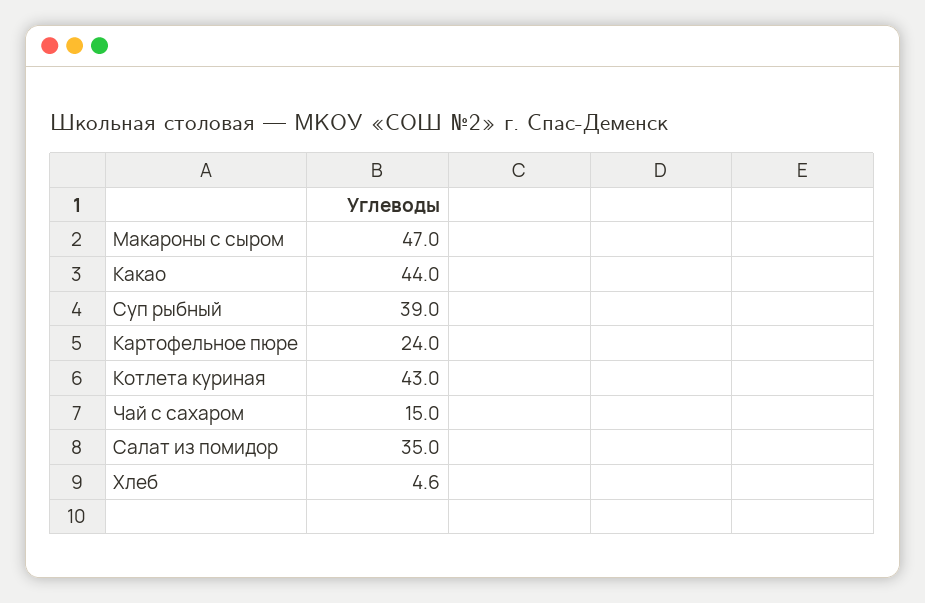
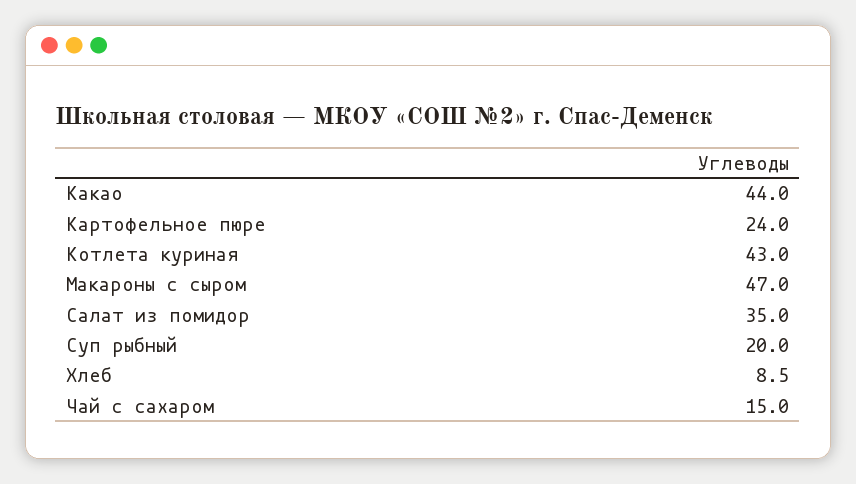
Суп рыбный: 39 -> 20
Хлеб: 4.6 -> 8.5

